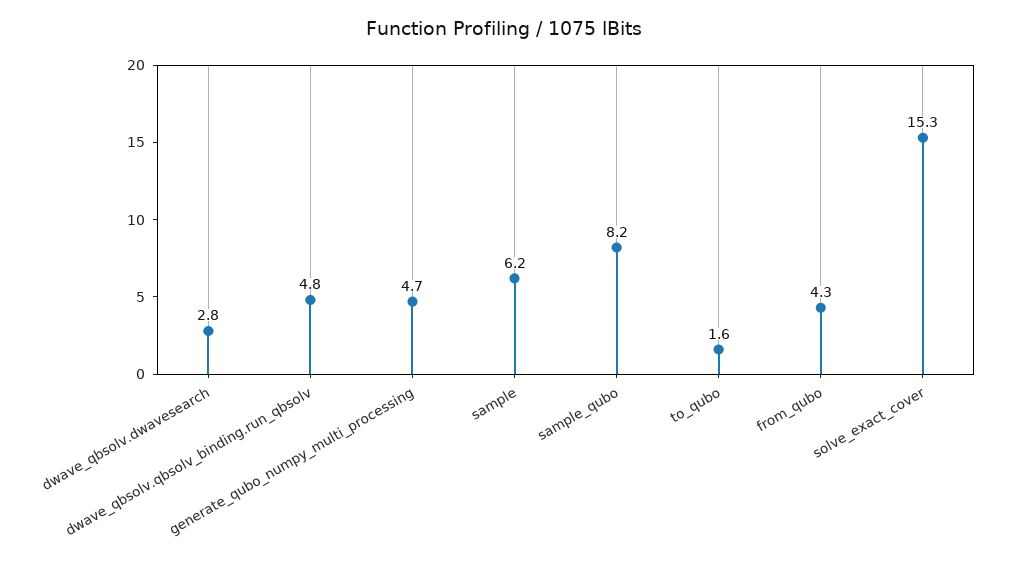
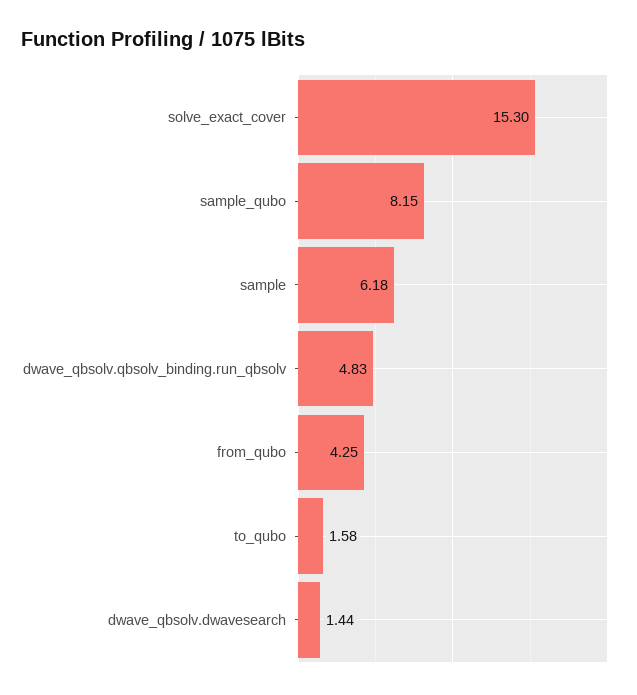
dwave_qbsolv.dwavesearch: 2.8 -> 1.44
generate_qubo_numpy_multi_processing: 4.7 -> none

